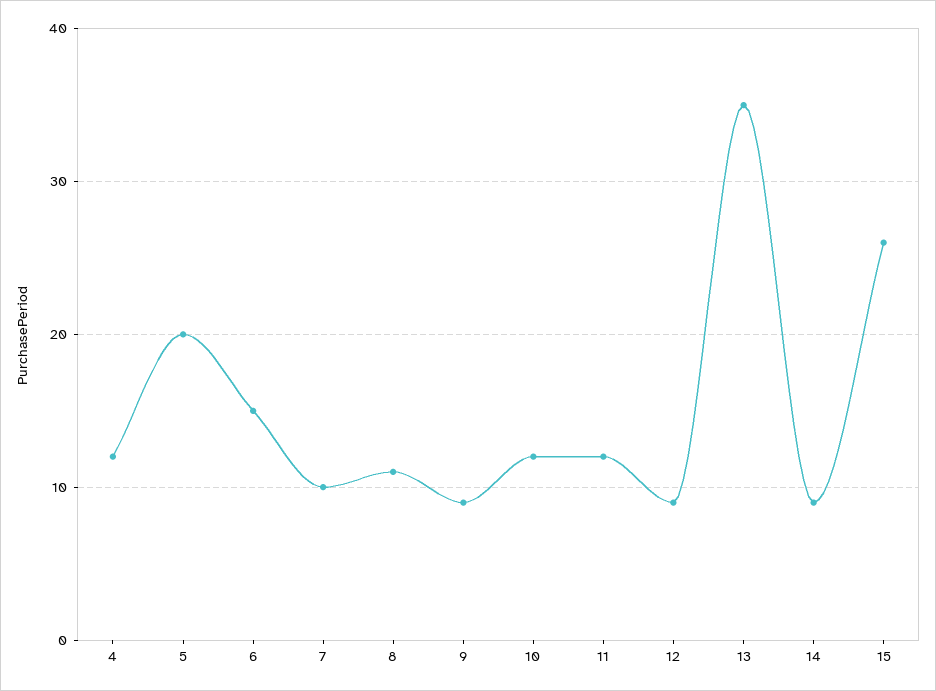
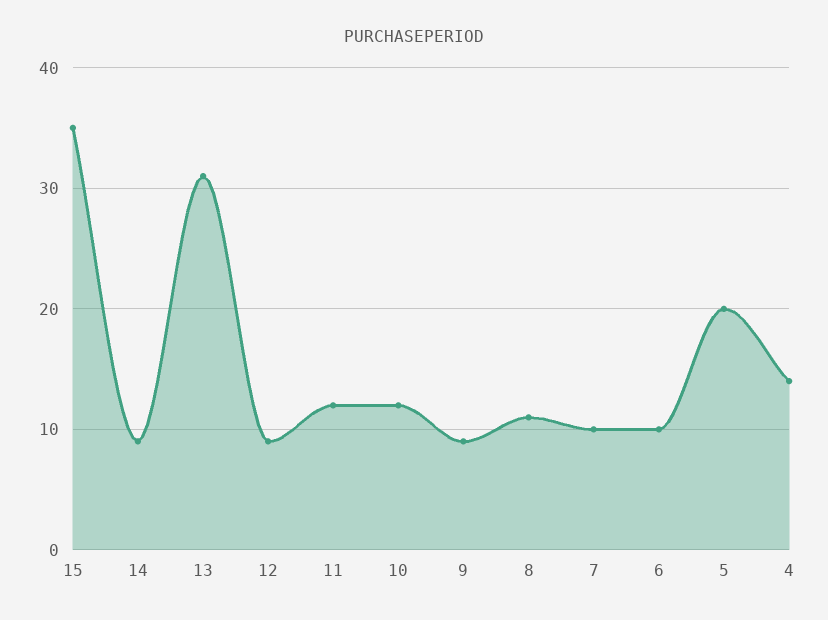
4: 12 -> 14
6: 15 -> 10
13: 35 -> 31
15: 26 -> 35

